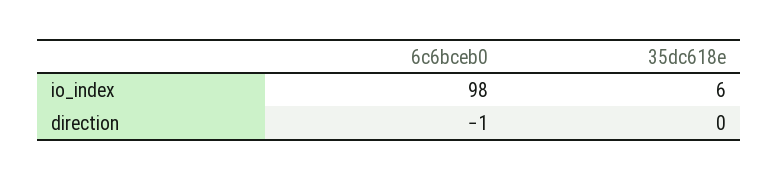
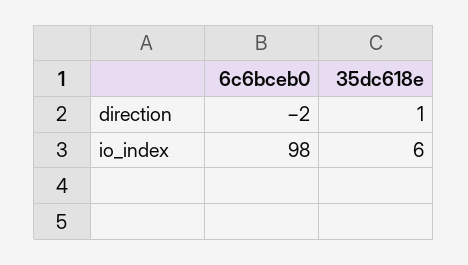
6c6bceb0, direction: -1 -> -2
35dc618e, direction: 0 -> 1

